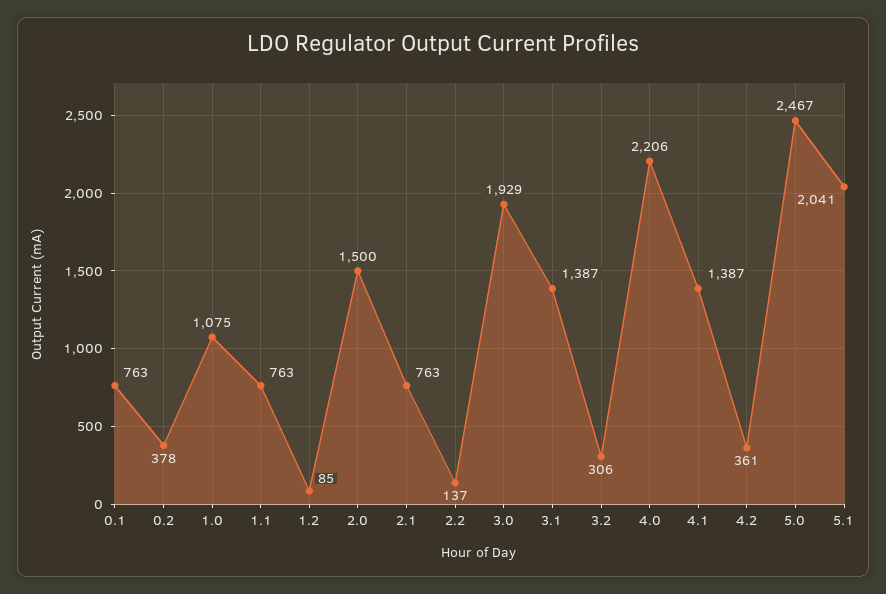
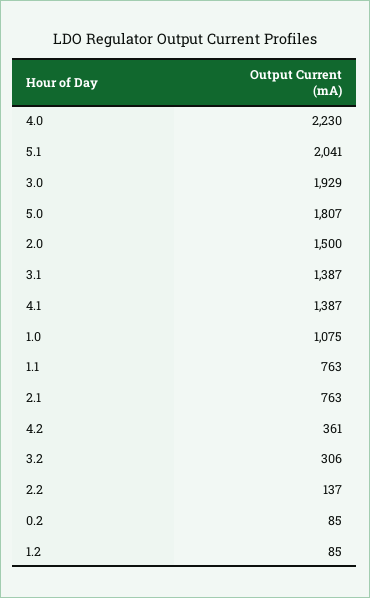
0.1: 763 -> none
0.2: 378 -> 85
4.0: 2206 -> 2230
5.0: 2467 -> 1807

